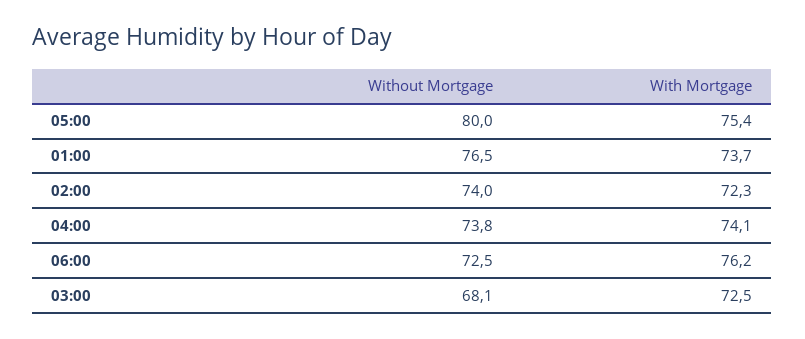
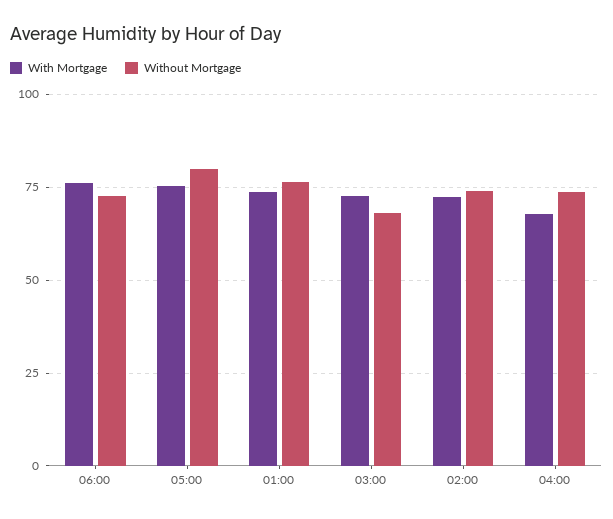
With Mortgage, 04:00: 74.1 -> 67.5

